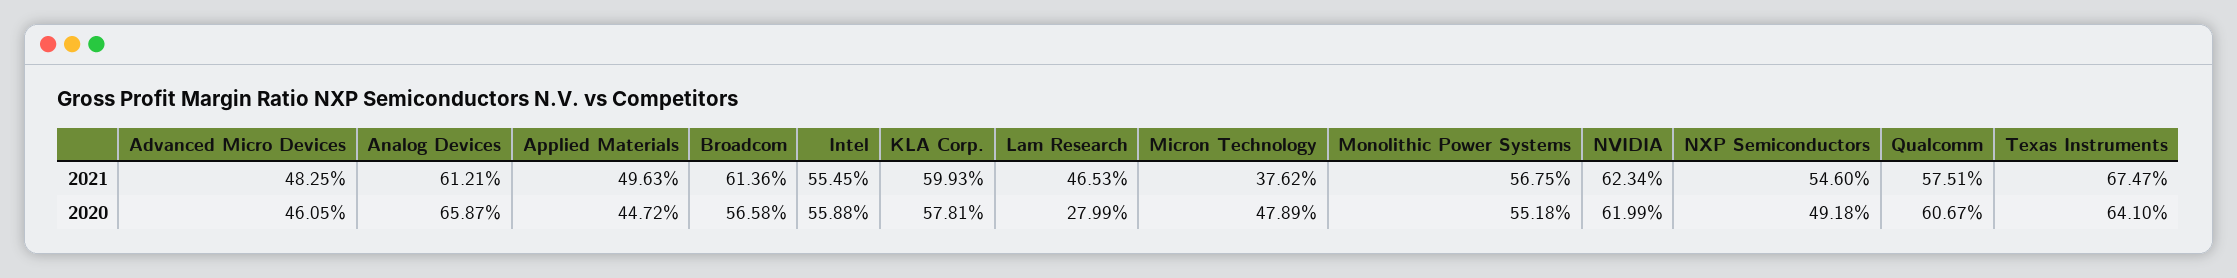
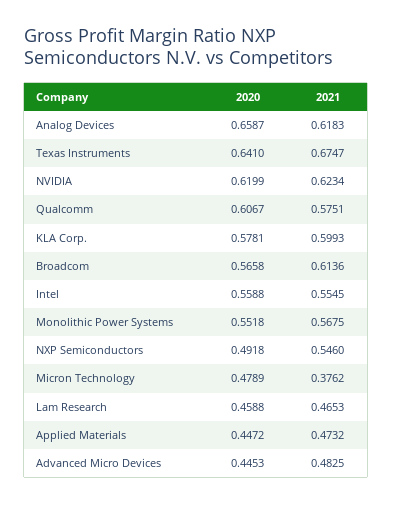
Analog Devices, 2021: 0.6121 -> 0.6183
Applied Materials, 2021: 0.4963 -> 0.4732
Advanced Micro Devices, 2020: 0.4605 -> 0.4453
Lam Research, 2020: 0.2799 -> 0.4588

